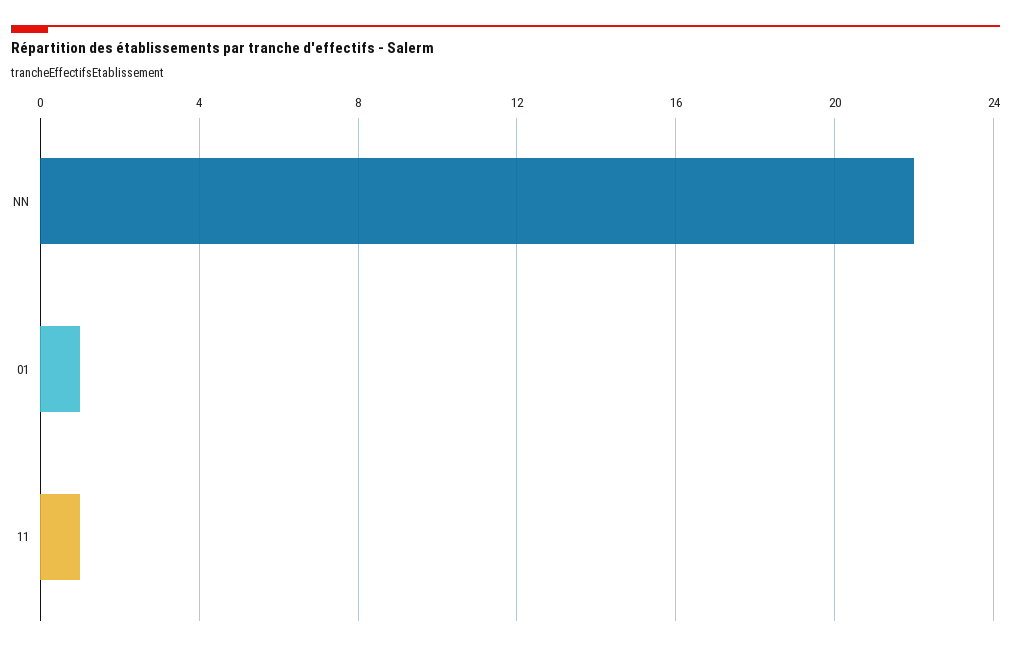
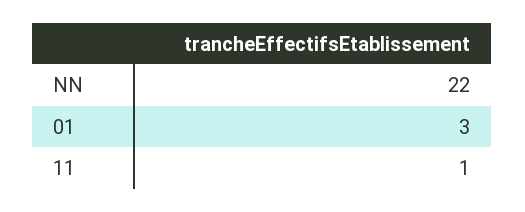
01: 1 -> 3

